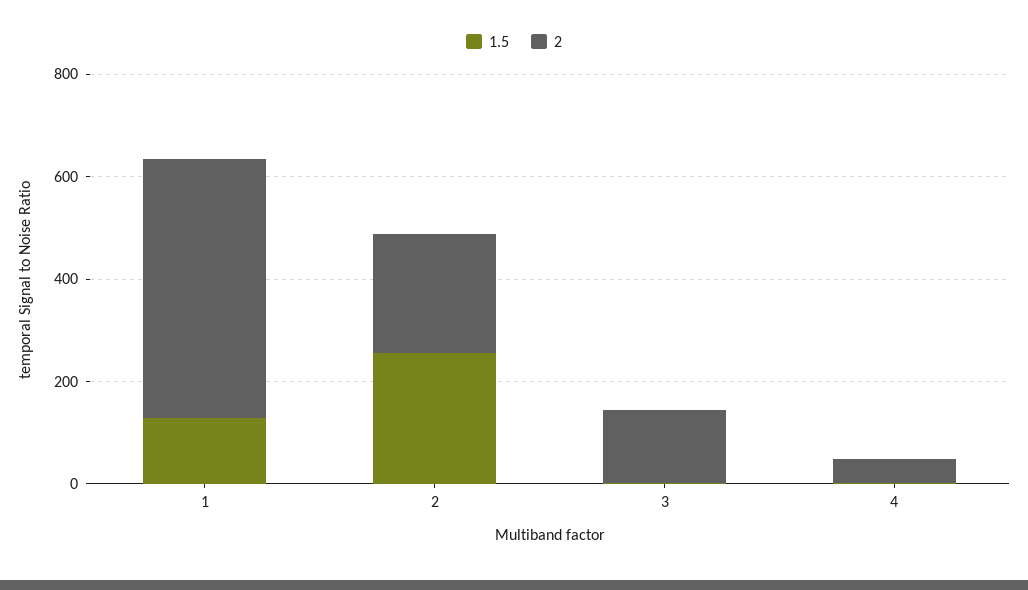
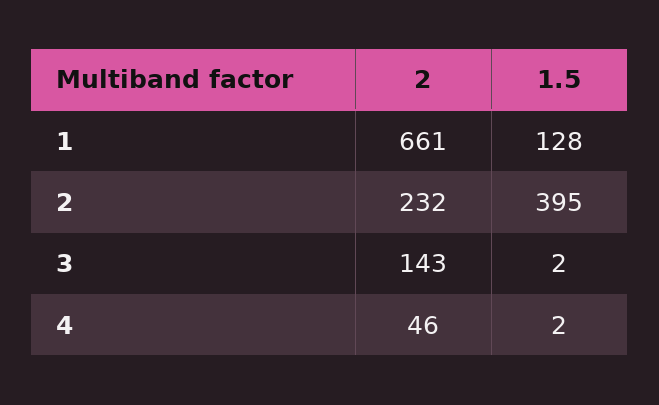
2, 1: 500 -> 661
1.5, 2: 250 -> 395

